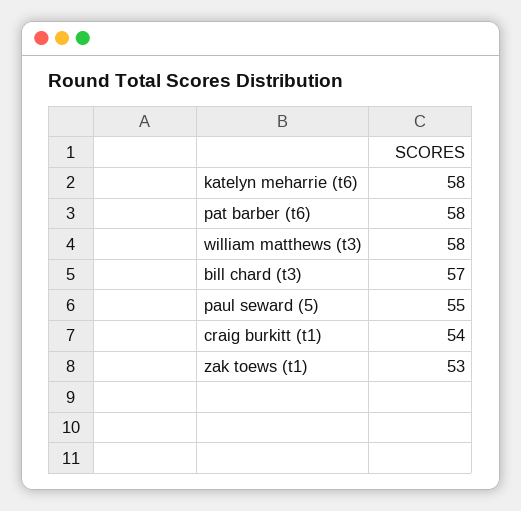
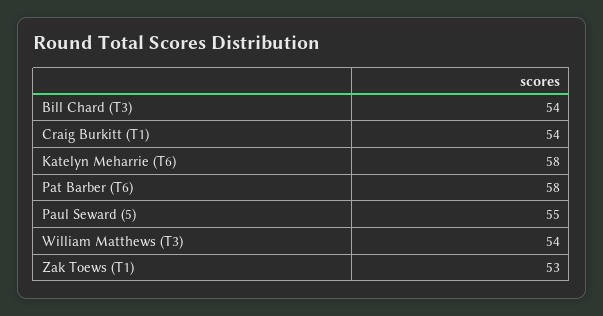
william matthews (t3): 58 -> 54
bill chard (t3): 57 -> 54

